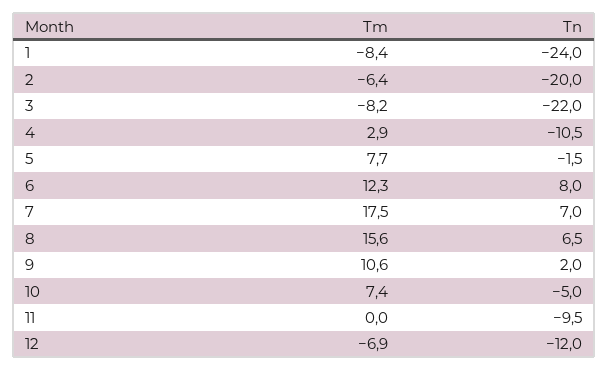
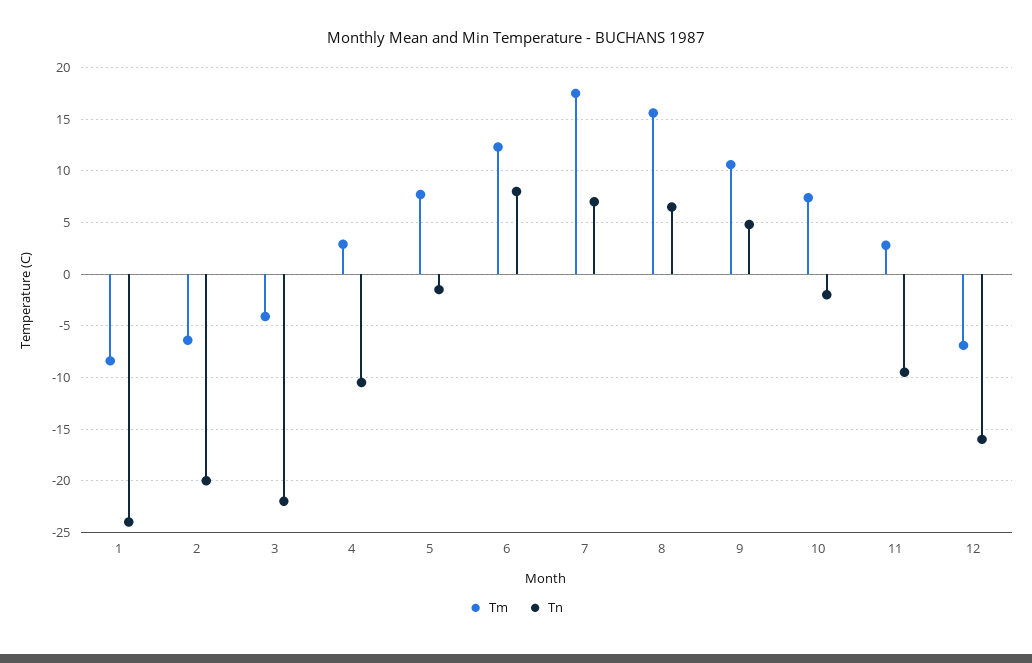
Tm, 3: -8.2 -> -4
Tn, 9: 2 -> 5
Tn, 10: -5 -> -2
Tm, 11: 0 -> 3
Tn, 12: -12 -> -16

